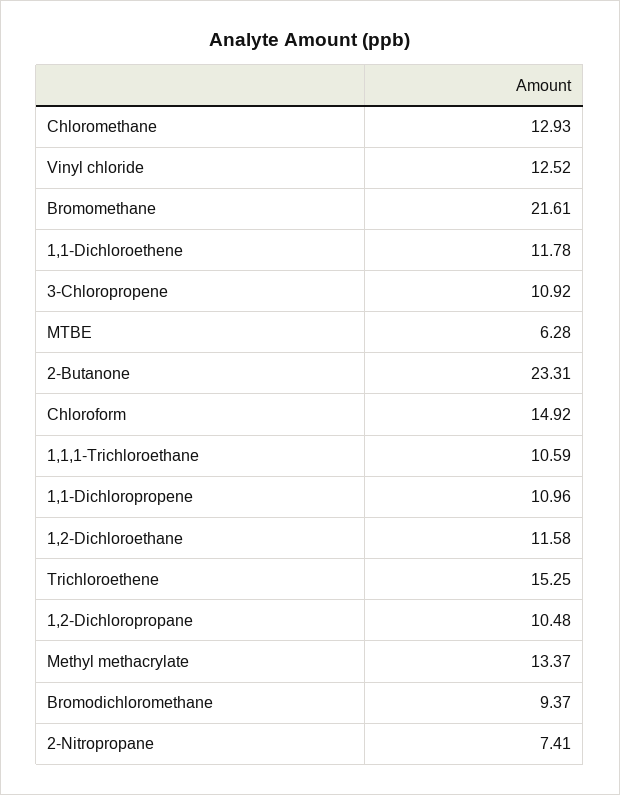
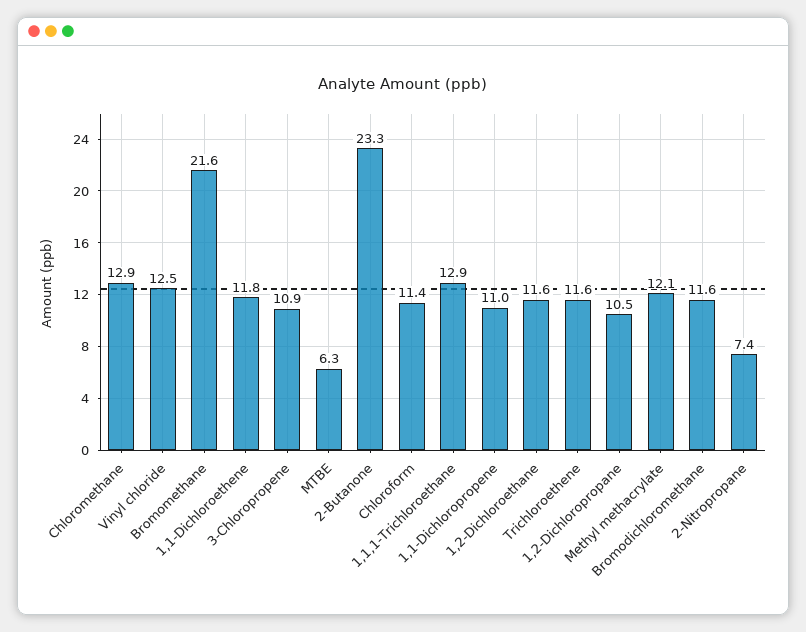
Chloroform: 14.92 -> 11.4
1,1,1-Trichloroethane: 10.59 -> 12.9
Trichloroethene: 15.25 -> 11.6
Methyl methacrylate: 13.37 -> 12.1
Bromodichloromethane: 9.37 -> 11.6

